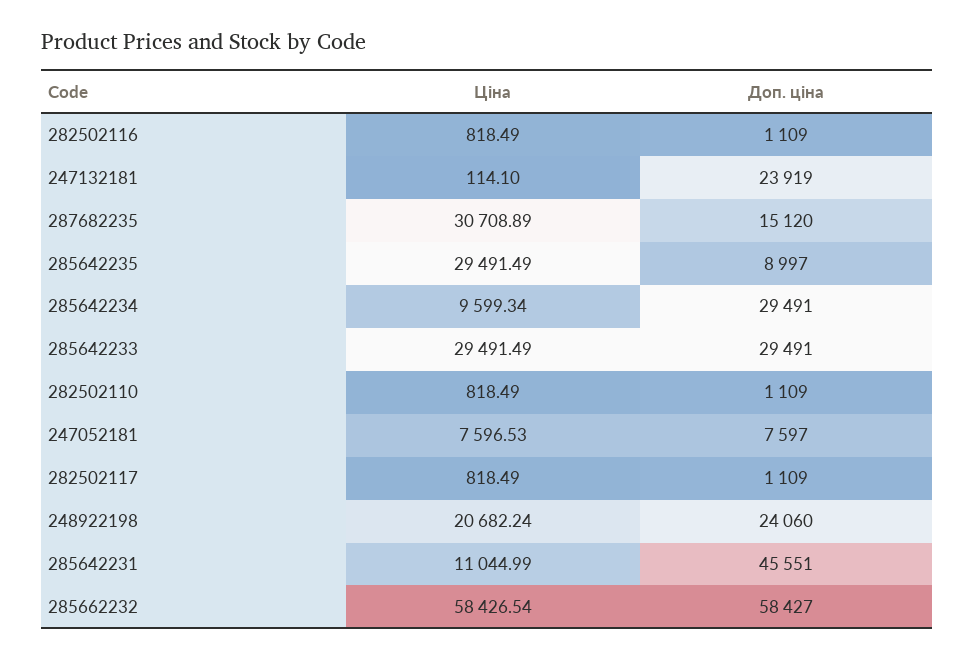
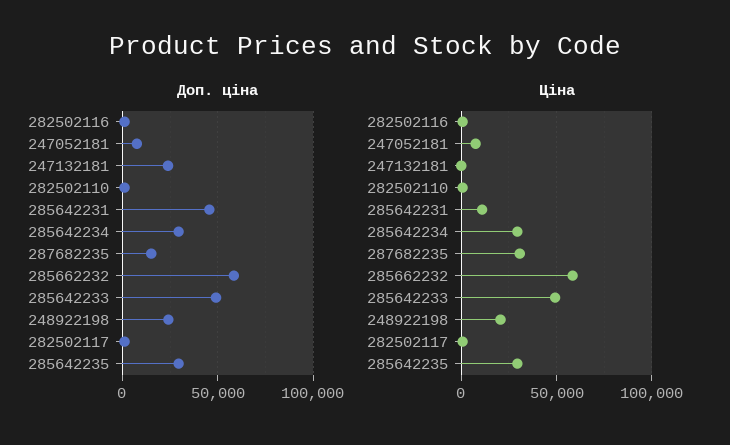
Доп. ціна, 285642235: 8997 -> 30000
Ціна, 285642234: 9599.34 -> 30000
Ціна, 285642233: 29491.49 -> 50000
Доп. ціна, 285642233: 29491 -> 50000

